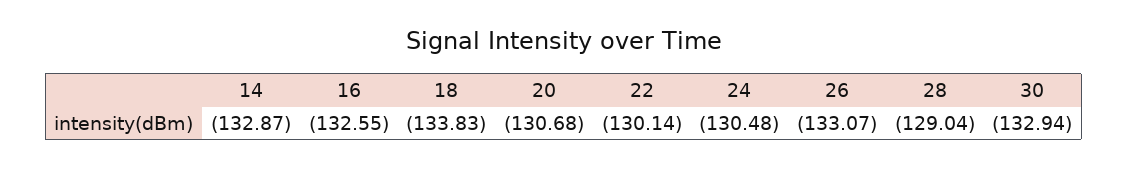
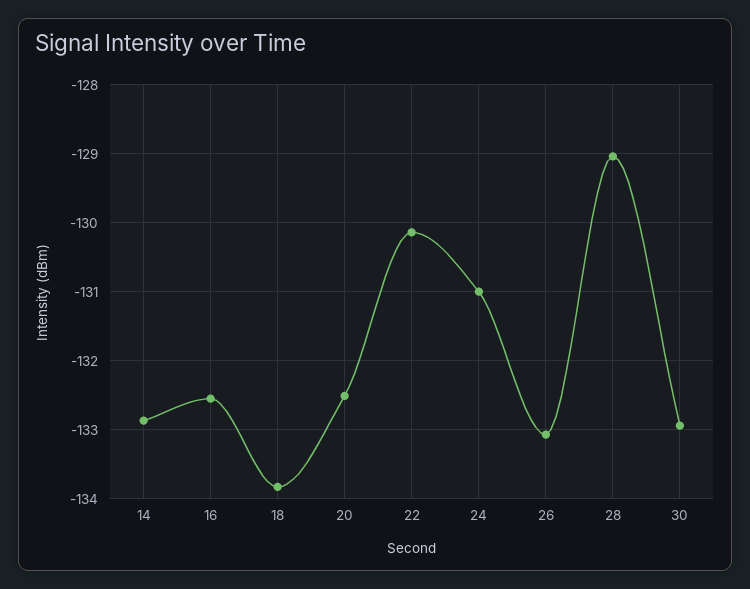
20: -130.68 -> -132.5
24: -130.48 -> -131

